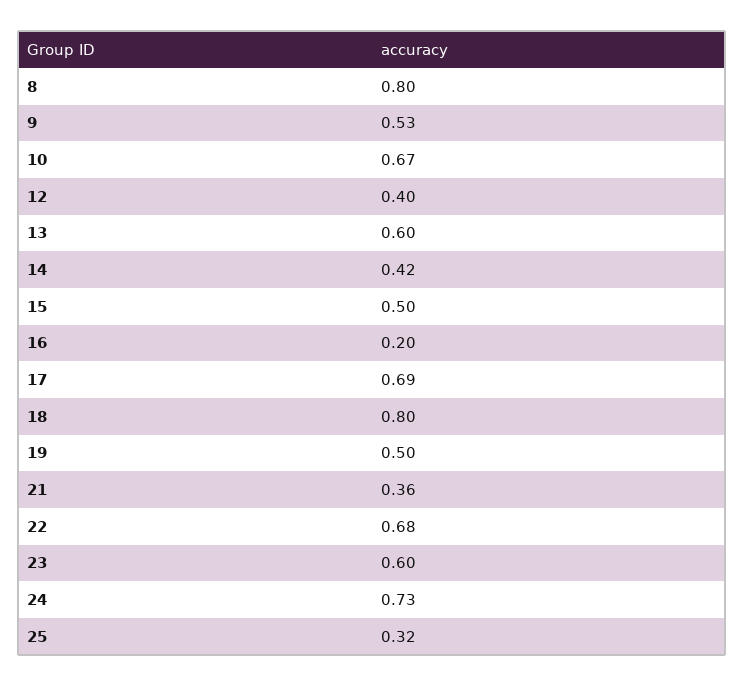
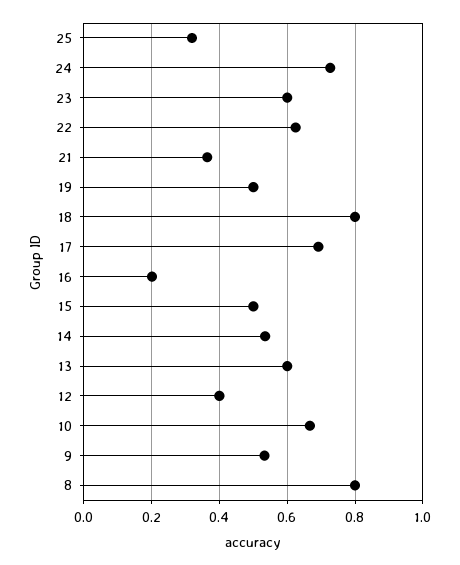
14: 0.42 -> 0.54
22: 0.68 -> 0.62

